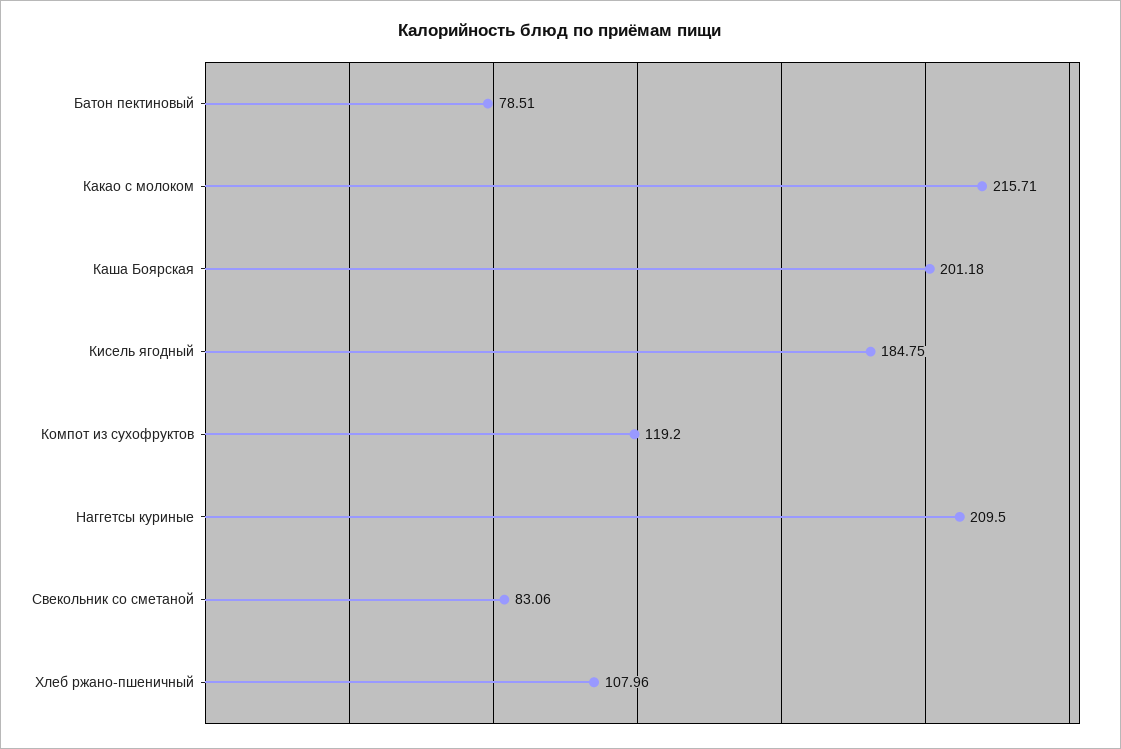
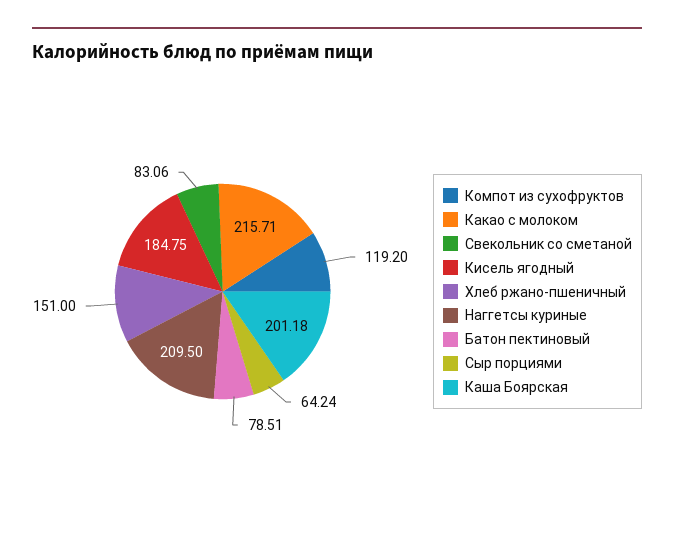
Хлеб ржано-пшеничный: 107.96 -> 151
Сыр порциями: none -> 64.24

